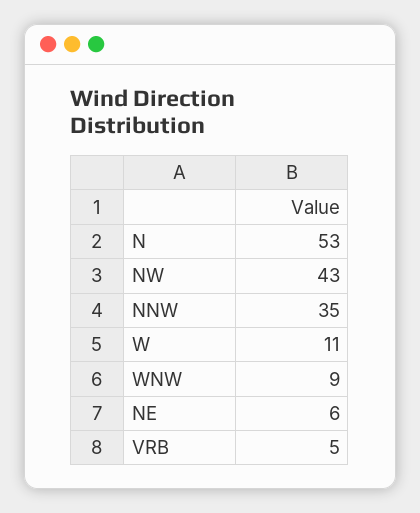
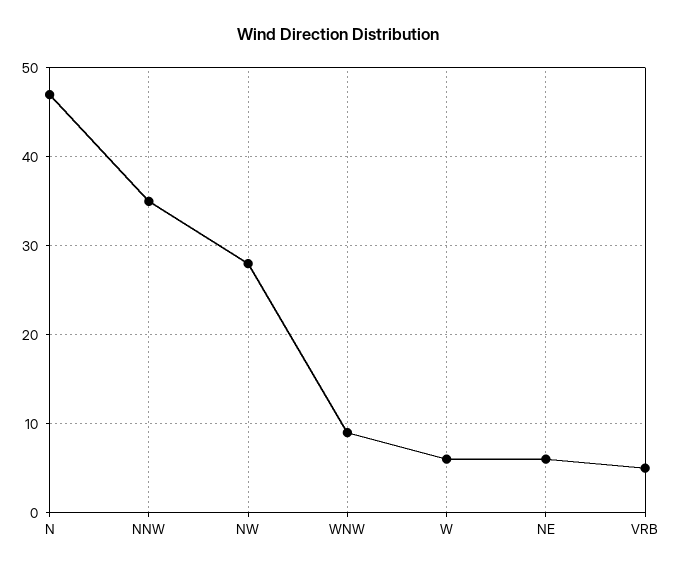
N: 53 -> 47
NW: 43 -> 28
W: 11 -> 6

